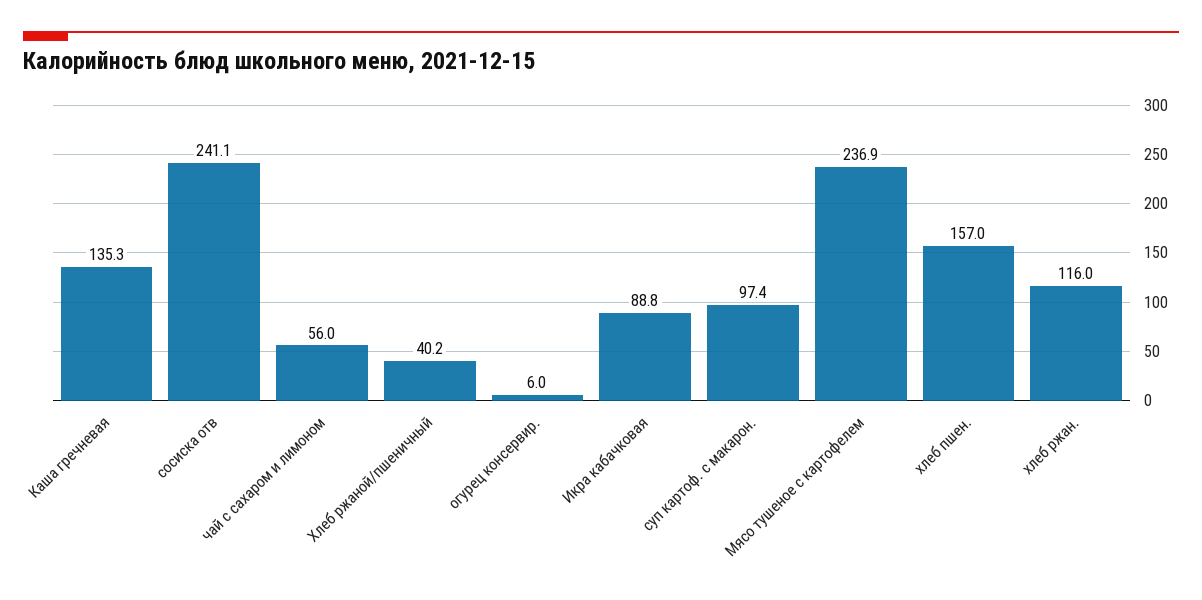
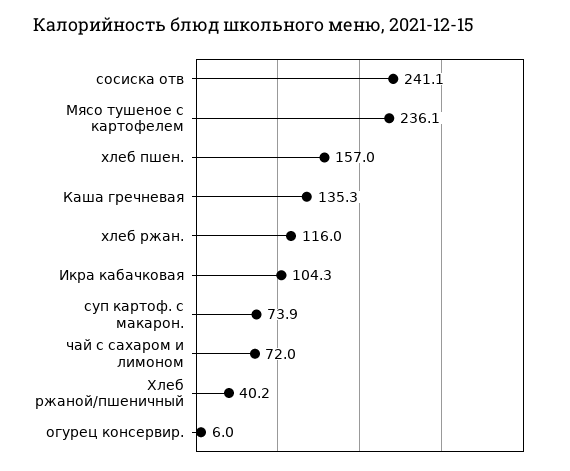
чай с сахаром и лимоном: 56 -> 72
Икра кабачковая: 88.8 -> 104.3
суп картоф. с макарон.: 97.4 -> 73.9
Мясо тушеное с картофелем: 236.9 -> 236.1

